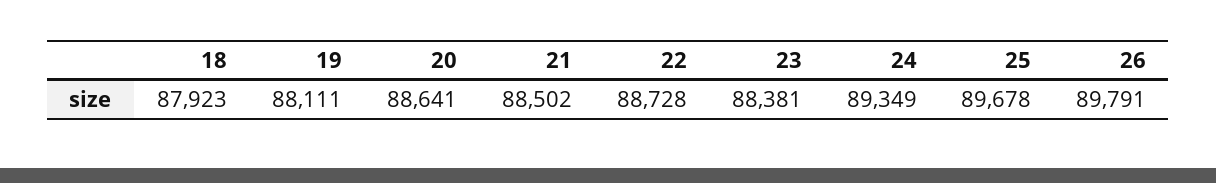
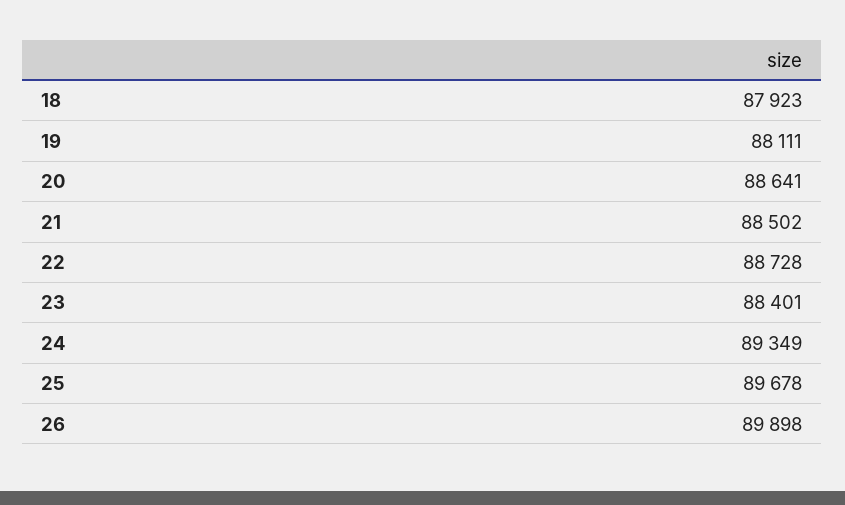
23: 88381 -> 88401
26: 89791 -> 89898

